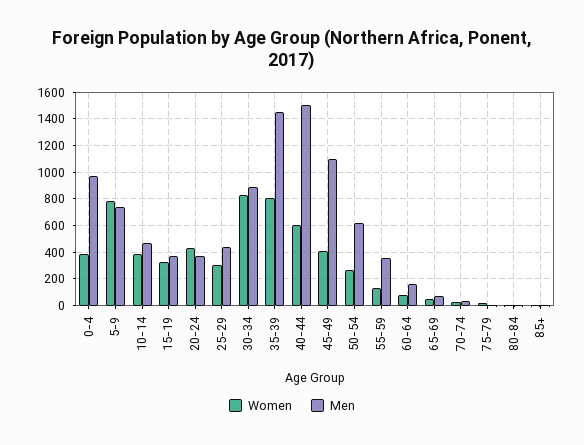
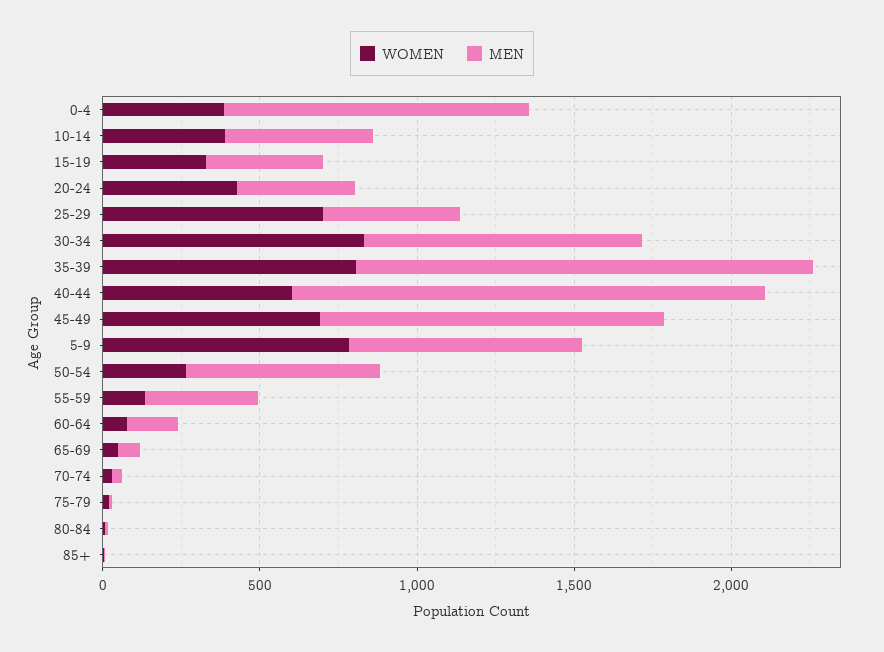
Women, 25-29: 300 -> 700
Women, 45-49: 400 -> 700

